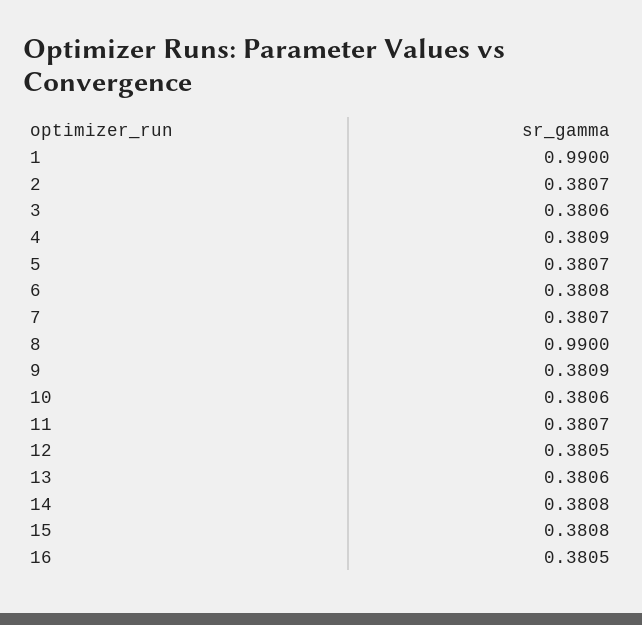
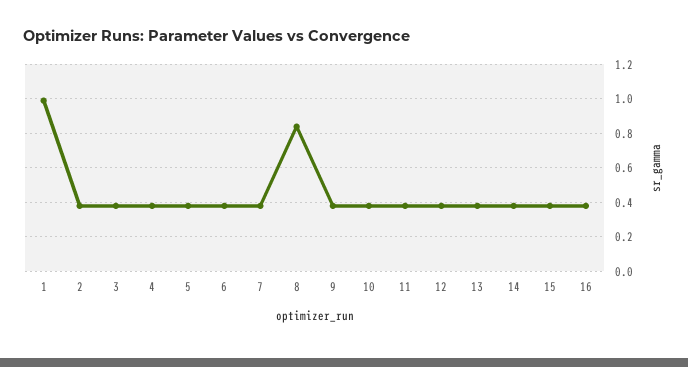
8: 0.99 -> 0.85

